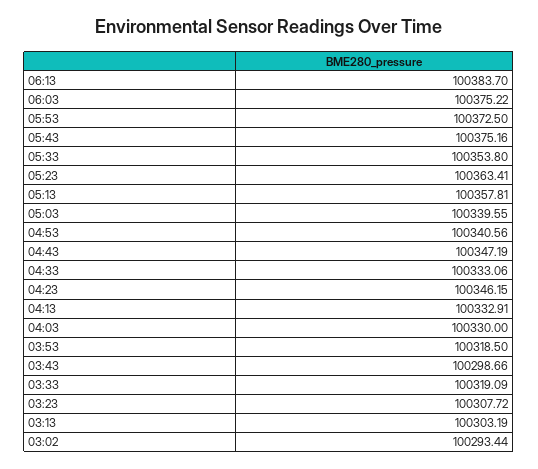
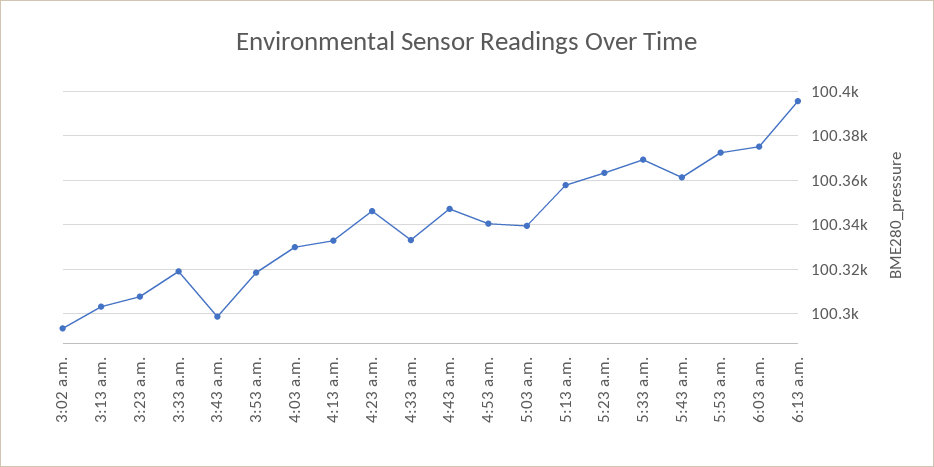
06:13: 100383.7 -> 100395
05:43: 100375.16 -> 100360
05:33: 100353.8 -> 100370

